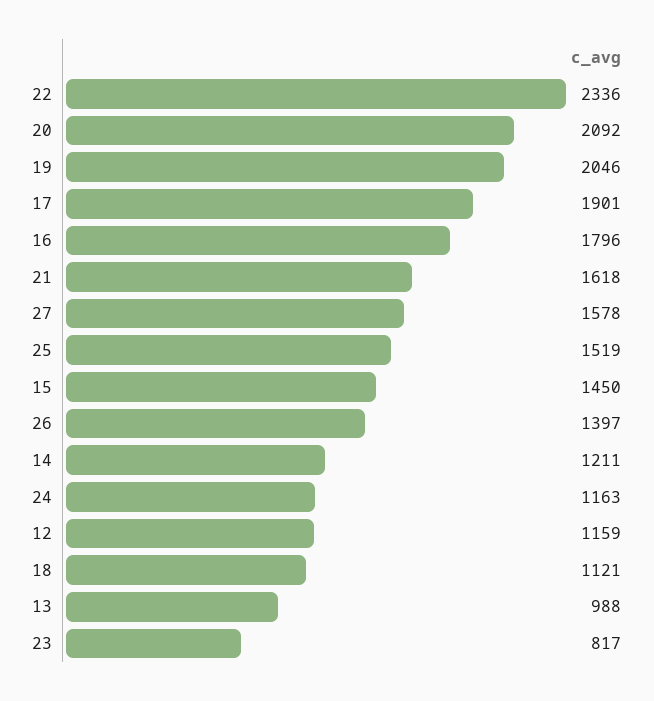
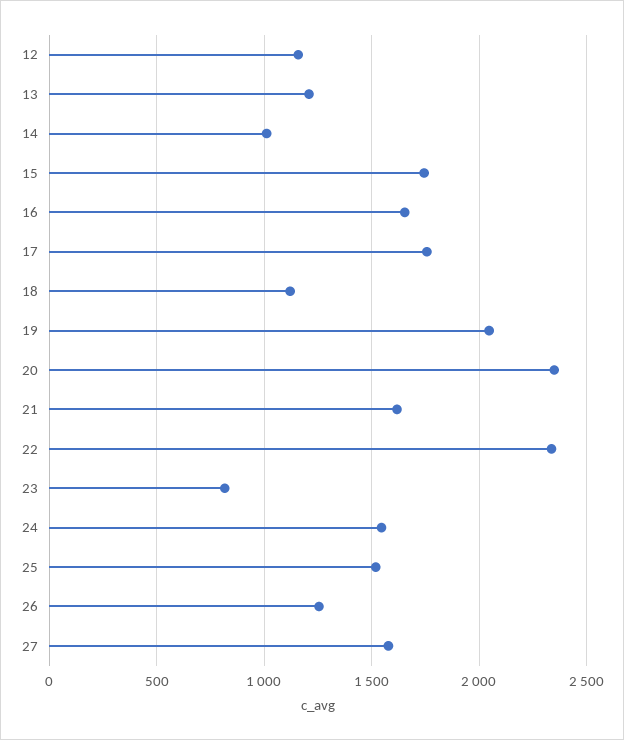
20: 2092 -> 2350
17: 1901 -> 1750
16: 1796 -> 1650
15: 1450 -> 1750
26: 1397 -> 1250
14: 1211 -> 1000
24: 1163 -> 1550
13: 988 -> 1200

